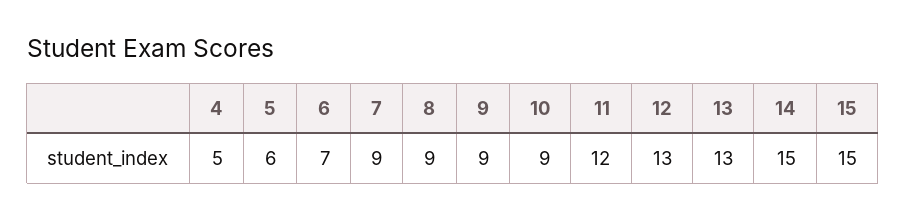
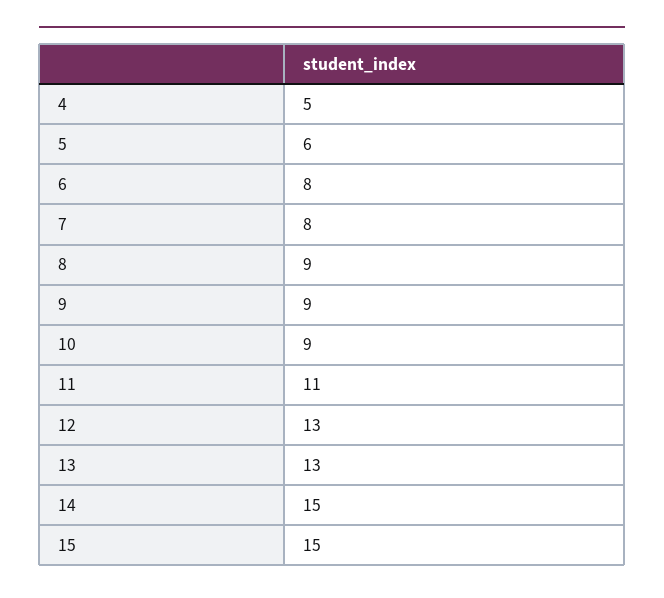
6: 7 -> 8
7: 9 -> 8
11: 12 -> 11

